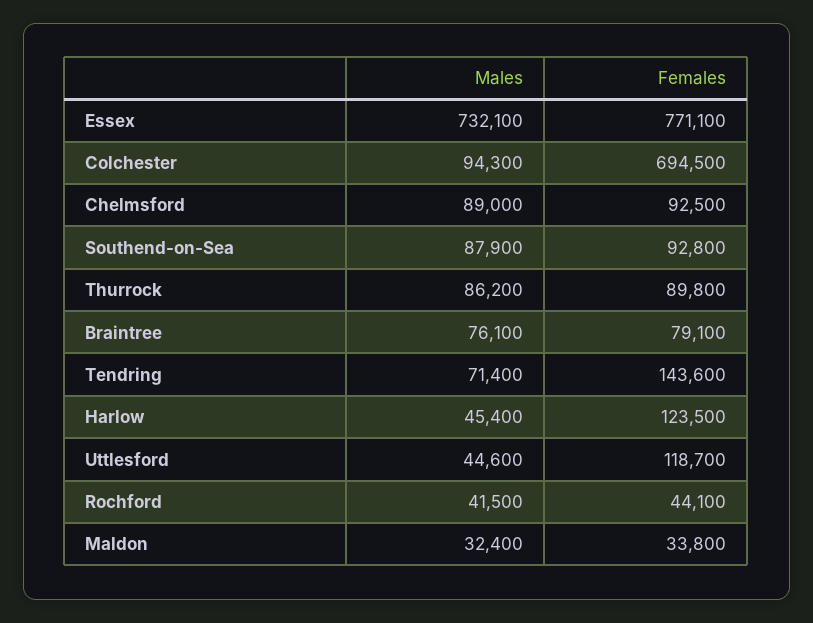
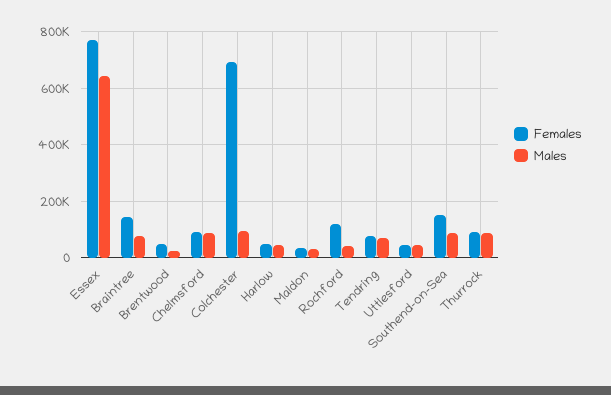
Males, Essex: 732100 -> 650000
Females, Southend-on-Sea: 92800 -> 150000
Females, Braintree: 79100 -> 150000
Females, Tendring: 143600 -> 75000
Females, Harlow: 123500 -> 50000
Females, Uttlesford: 118700 -> 50000
Females, Rochford: 44100 -> 125000
Females, Brentwood: none -> 50000
Males, Brentwood: none -> 25000

